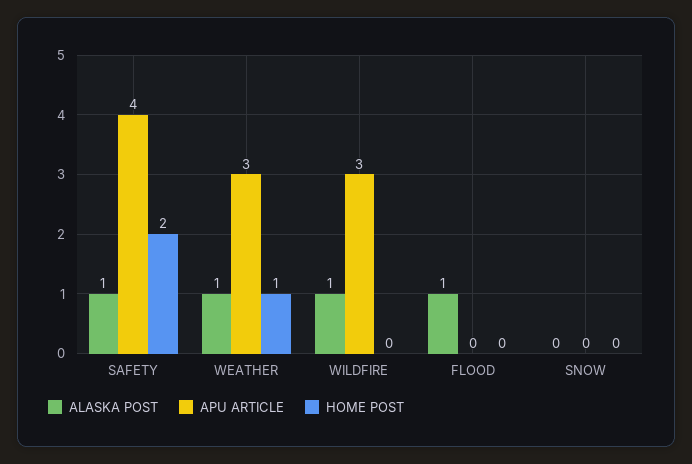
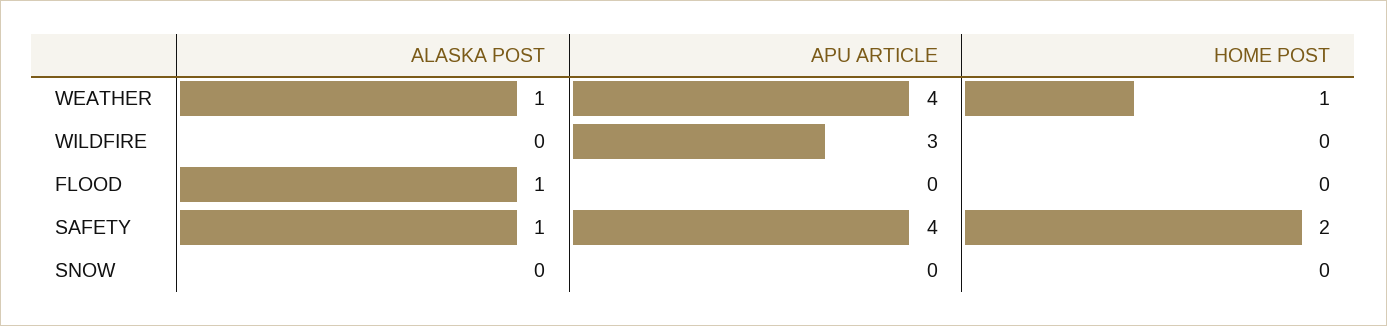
APU ARTICLE, WEATHER: 3 -> 4
ALASKA POST, WILDFIRE: 1 -> 0

